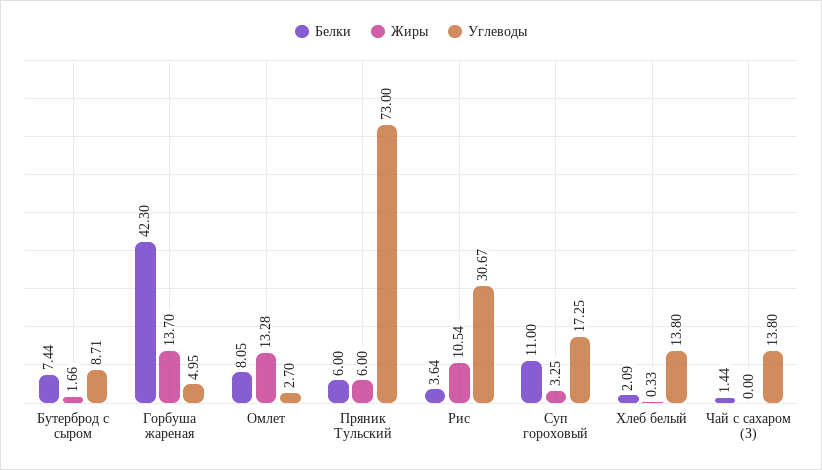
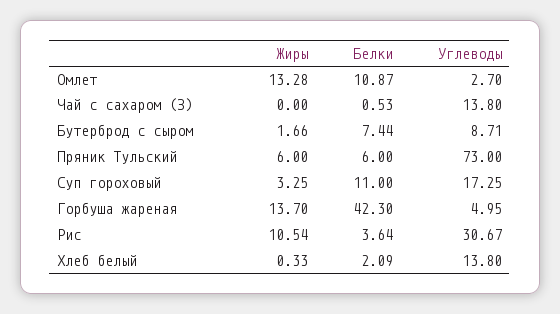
Белки, Омлет: 8.05 -> 10.87
Белки, Чай с сахаром (З): 1.44 -> 0.53

